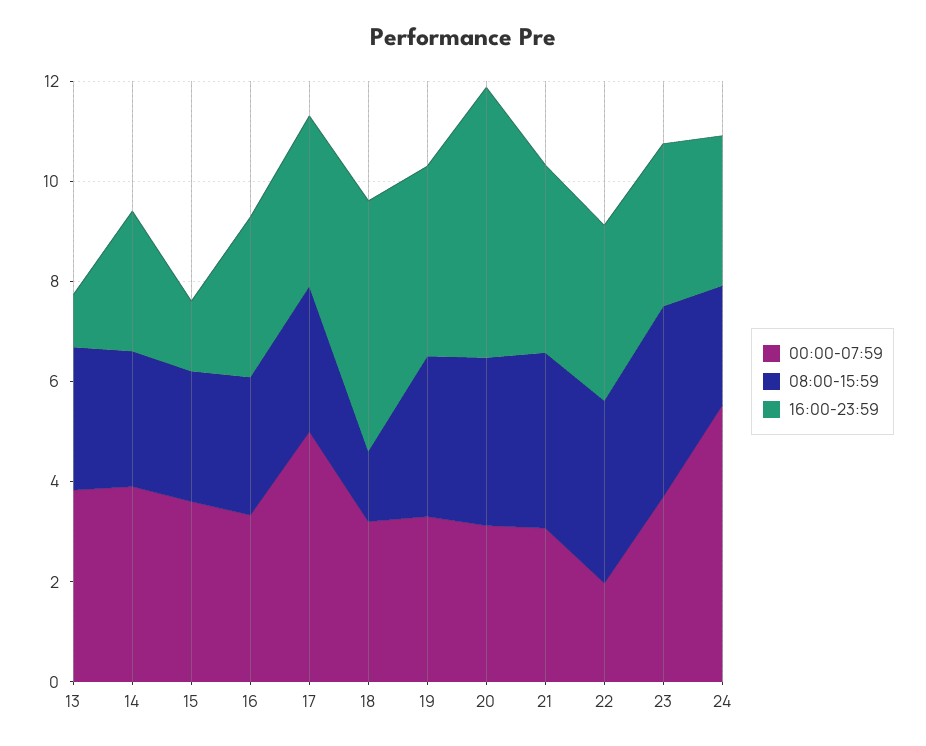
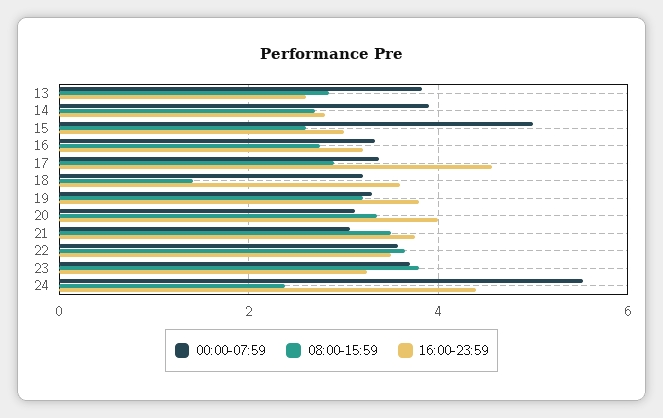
16:00-23:59, 13: 1 -> 2.6
00:00-07:59, 15: 3.5 -> 5
16:00-23:59, 15: 1.5 -> 3
00:00-07:59, 17: 5 -> 3.4
16:00-23:59, 17: 3.5 -> 4.6
16:00-23:59, 18: 5 -> 3.6
16:00-23:59, 20: 5.5 -> 4
00:00-07:59, 22: 2 -> 3.6
16:00-23:59, 24: 3 -> 4.4

